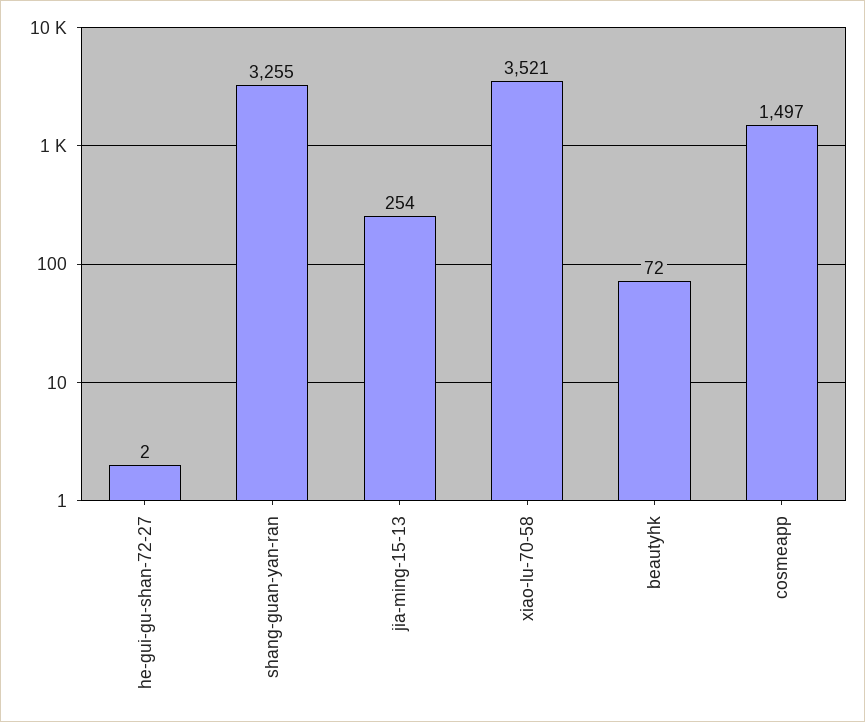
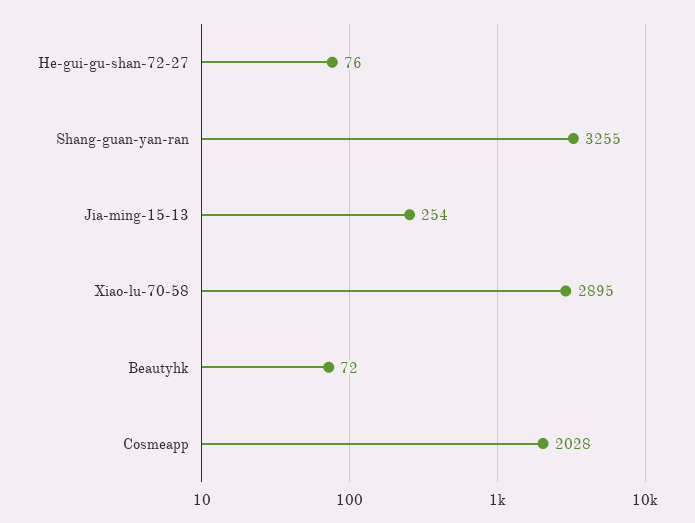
he-gui-gu-shan-72-27: 2 -> 76
xiao-lu-70-58: 3521 -> 2895
cosmeapp: 1497 -> 2028

